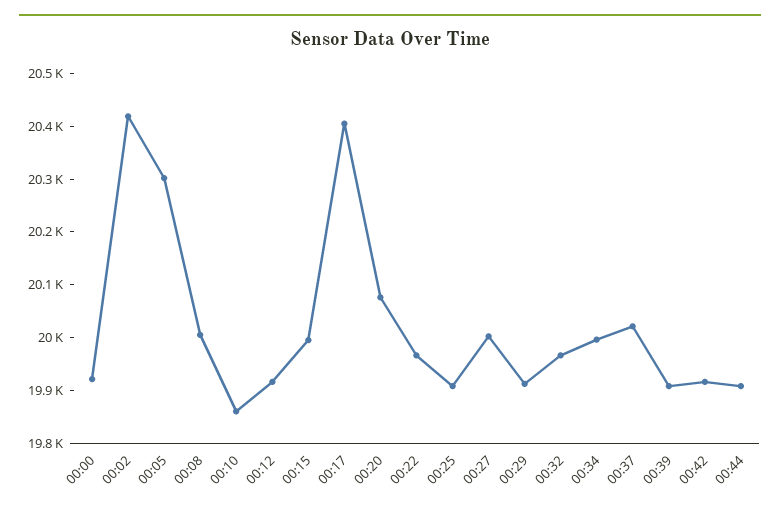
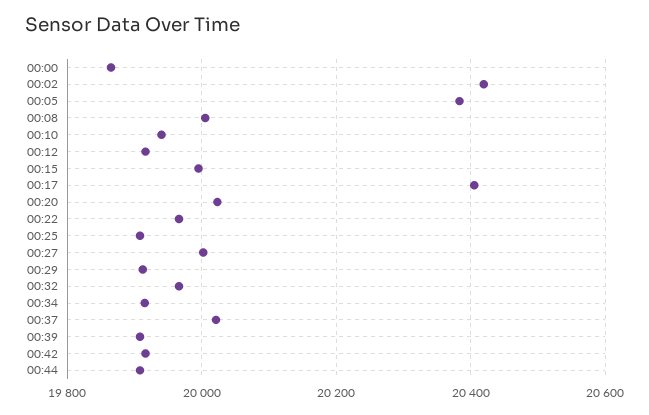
00:00: 19920 -> 19860
00:05: 20300 -> 20380
00:10: 19860 -> 19940
00:20: 20080 -> 20020
00:34: 20000 -> 19920

